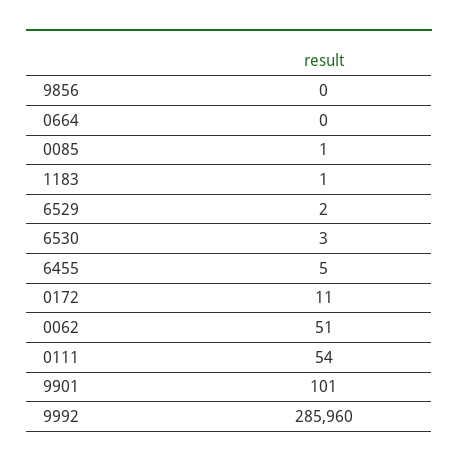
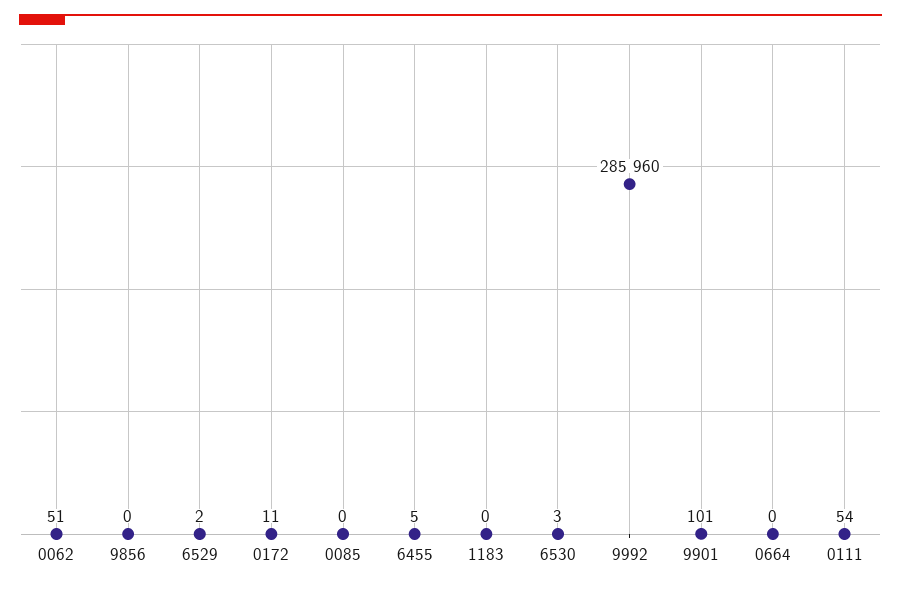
0085: 1 -> 0
1183: 1 -> 0

